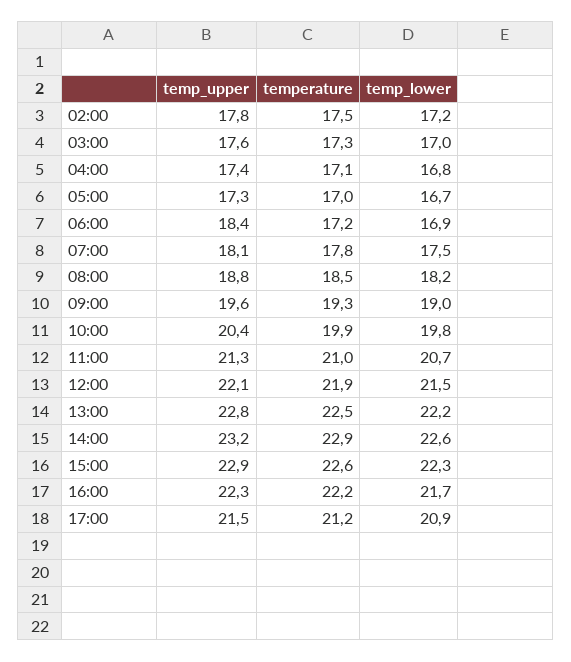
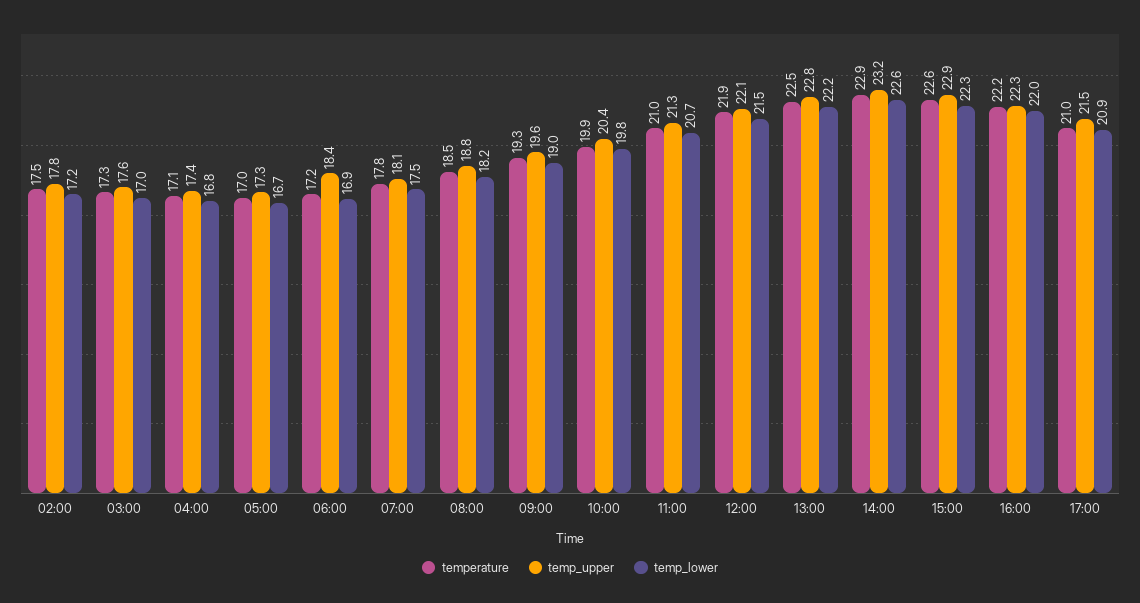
temp_lower, 16:00: 21.7 -> 22
temperature, 17:00: 21.2 -> 21

